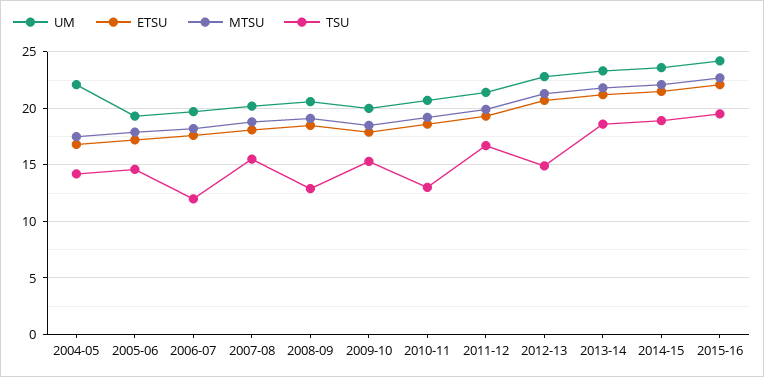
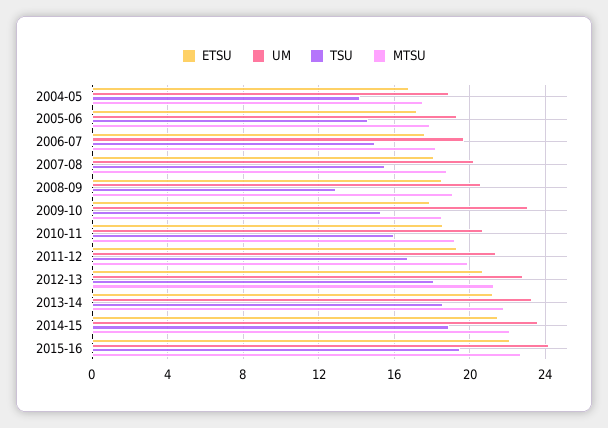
UM, 2004-05: 22 -> 19
TSU, 2006-07: 12 -> 15
UM, 2009-10: 20 -> 23
TSU, 2010-11: 13 -> 16
TSU, 2012-13: 15 -> 18

